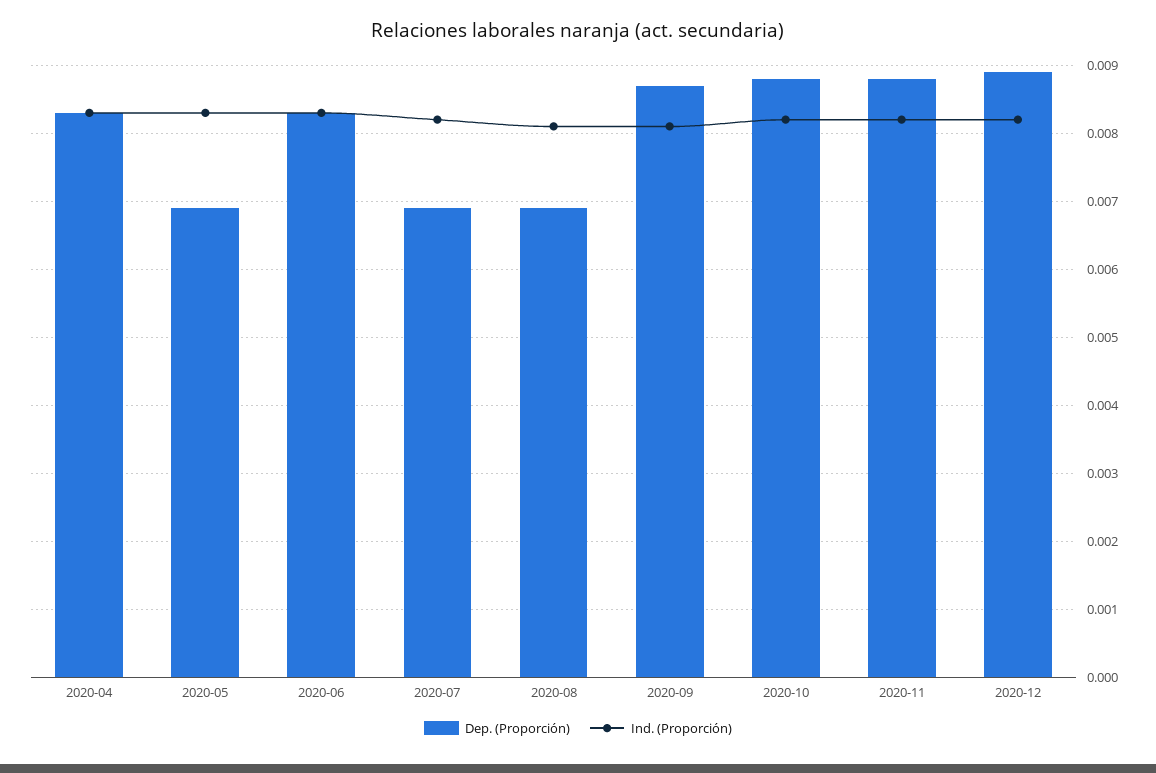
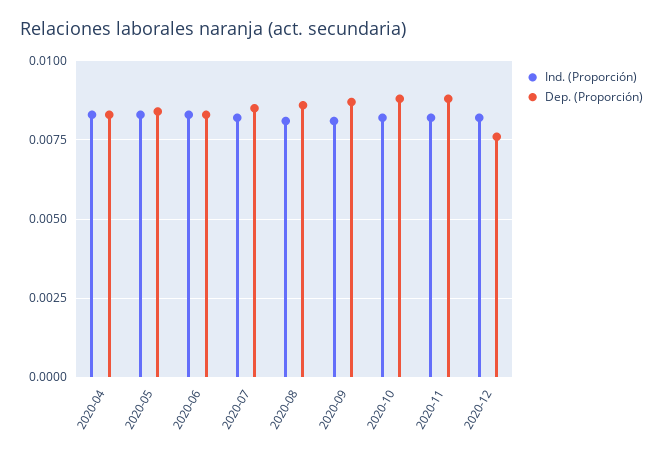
Dep. (Proporción), 2020-05: 0.0069 -> 0.0085
Dep. (Proporción), 2020-07: 0.0069 -> 0.0085
Dep. (Proporción), 2020-08: 0.0069 -> 0.0085
Dep. (Proporción), 2020-12: 0.0089 -> 0.0075

